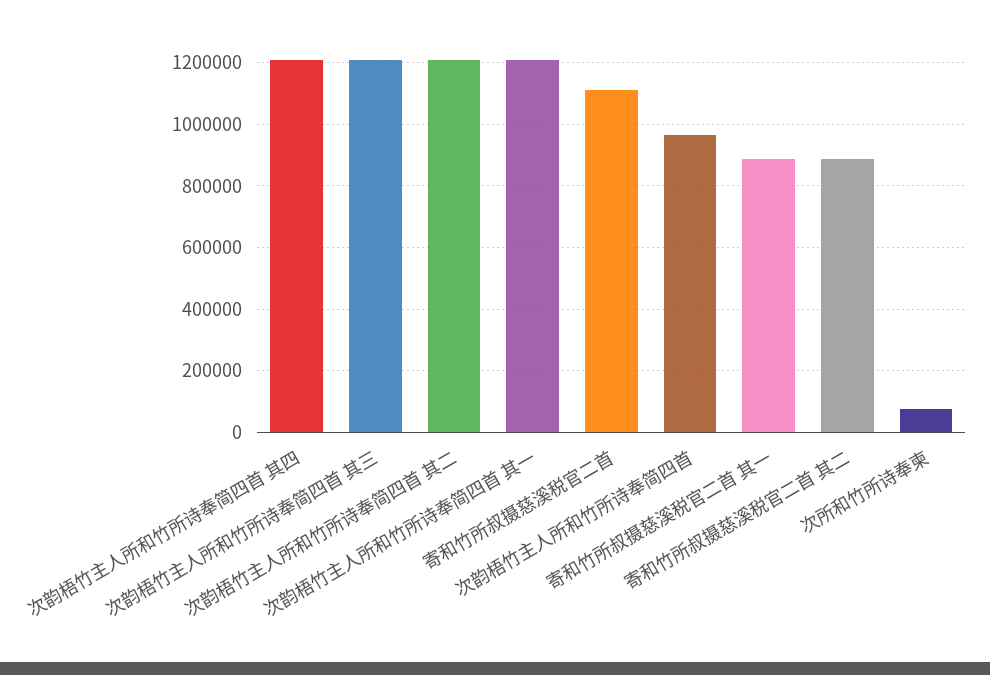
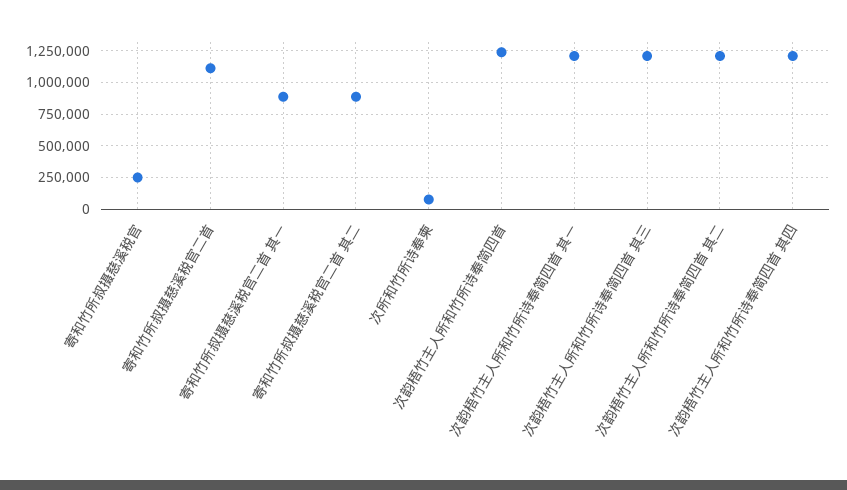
次韵梧竹主人所和竹所诗奉简四首: 960000 -> 1250000
寄和竹所叔摄慈溪税官: none -> 250000

